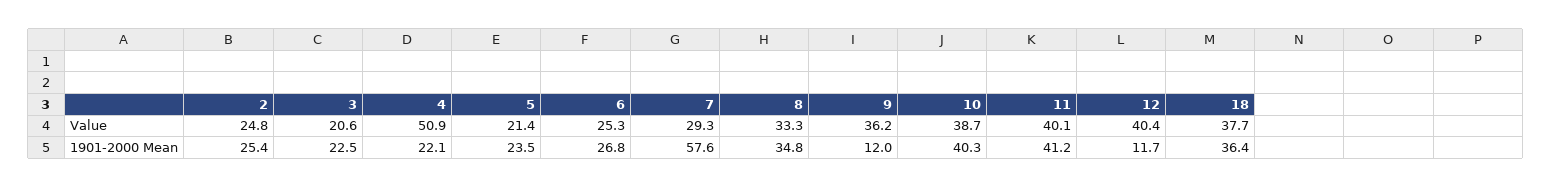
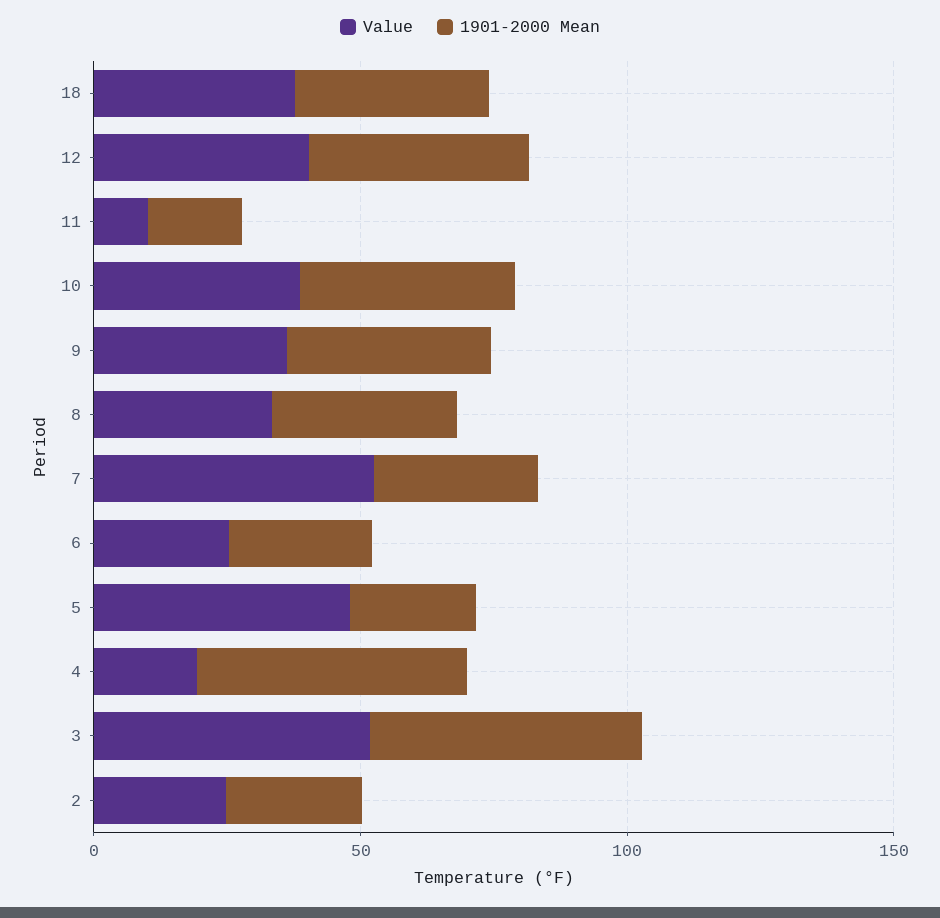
Value, 3: 20.6 -> 50
Value, 4: 50.9 -> 20
Value, 5: 21.4 -> 50
Value, 7: 29.3 -> 50
Value, 11: 40.1 -> 10
1901-2000 Mean, 3: 22.5 -> 50
1901-2000 Mean, 4: 22.1 -> 50
1901-2000 Mean, 7: 57.6 -> 30
1901-2000 Mean, 9: 12 -> 40
1901-2000 Mean, 11: 41.2 -> 20
1901-2000 Mean, 12: 11.7 -> 40

